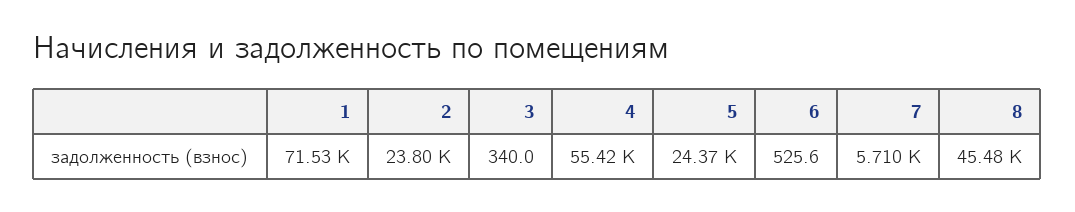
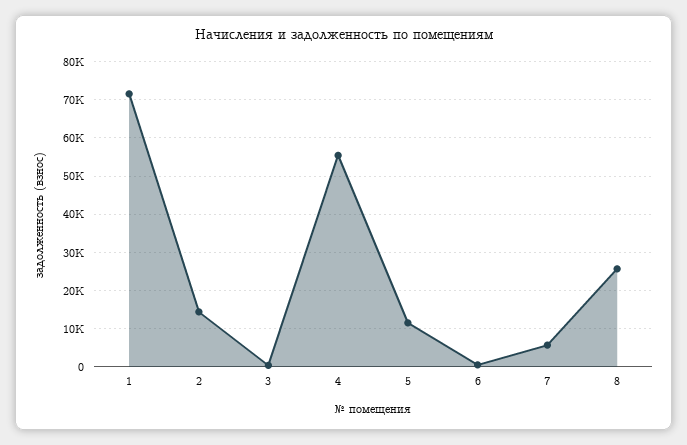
2: 23800 -> 14000
5: 24370 -> 12000
8: 45480 -> 26000

